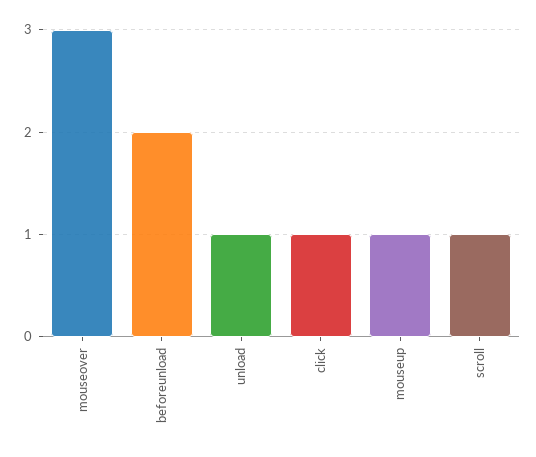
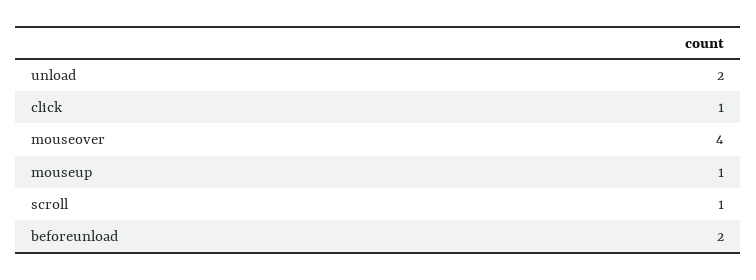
mouseover: 3 -> 4
unload: 1 -> 2

